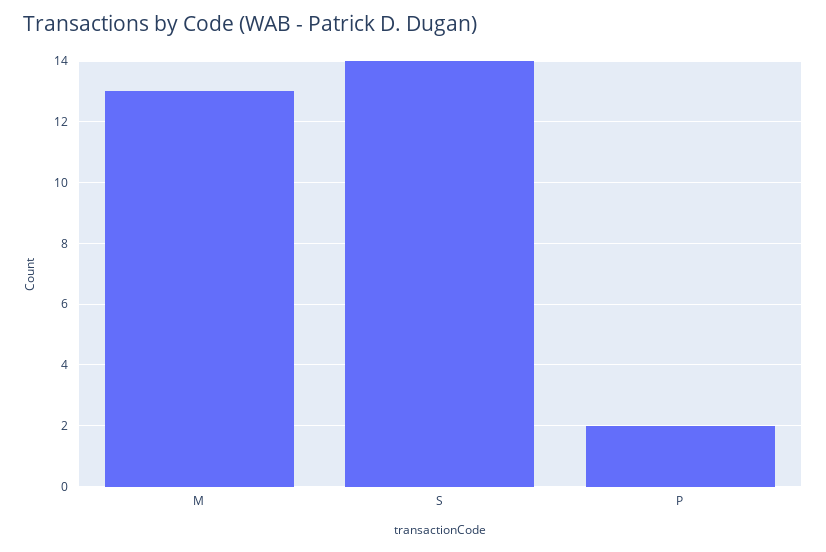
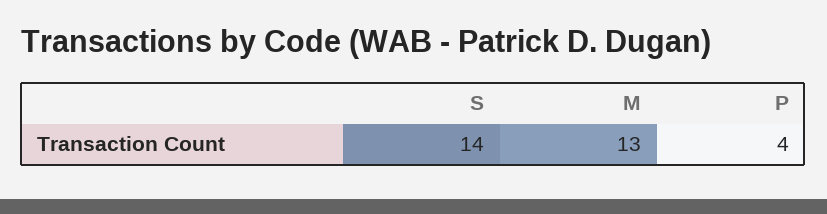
P: 2 -> 4

